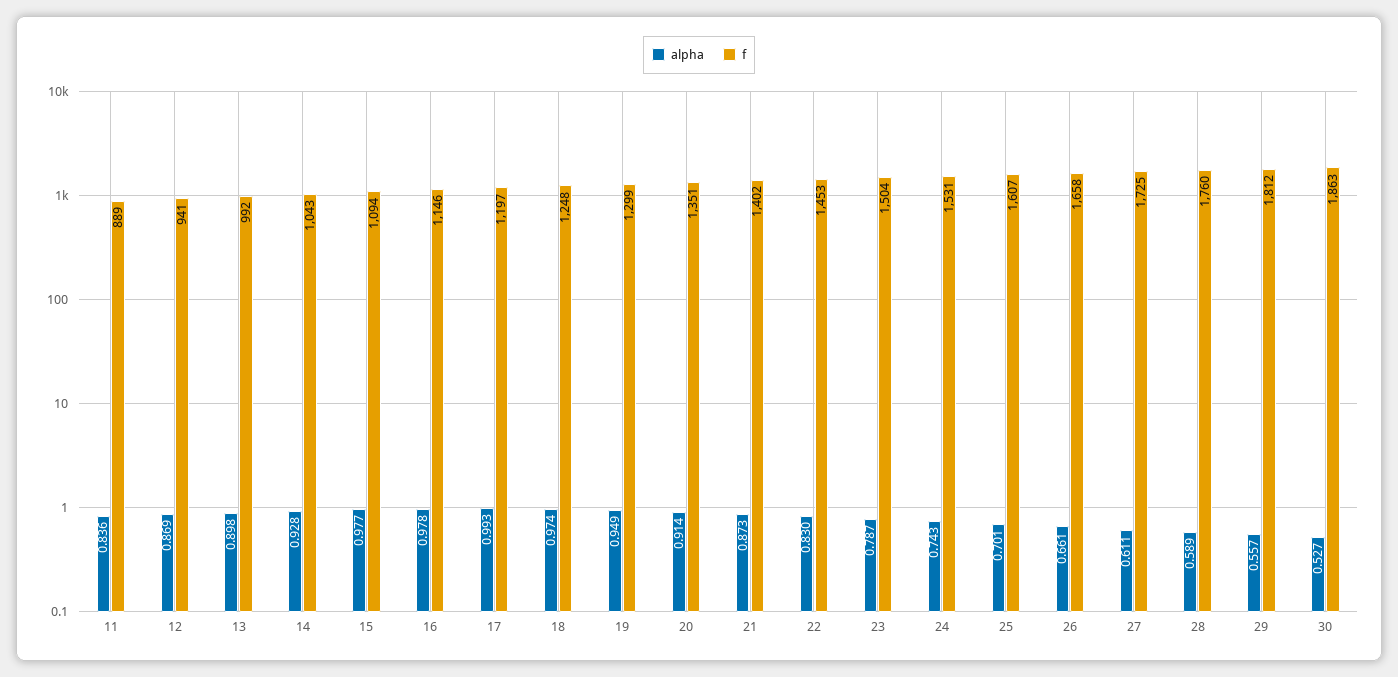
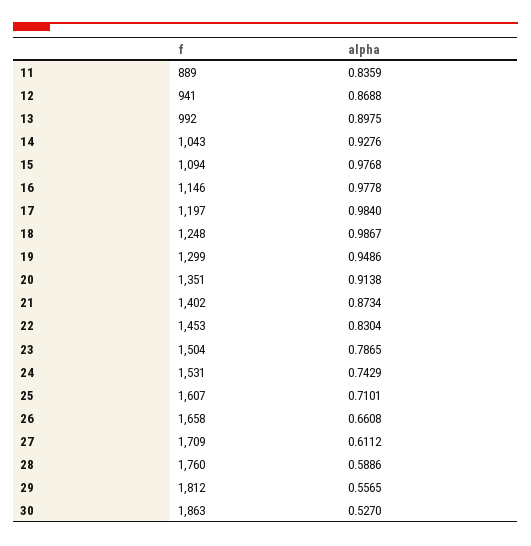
alpha, 17: 0.993 -> 0.984
alpha, 18: 0.974 -> 0.9867
alpha, 25: 0.701 -> 0.7101
f, 27: 1725 -> 1709

